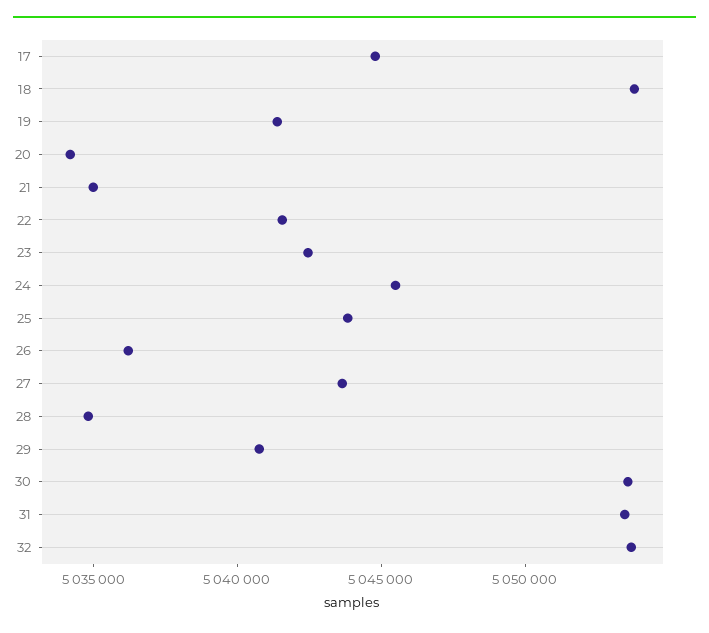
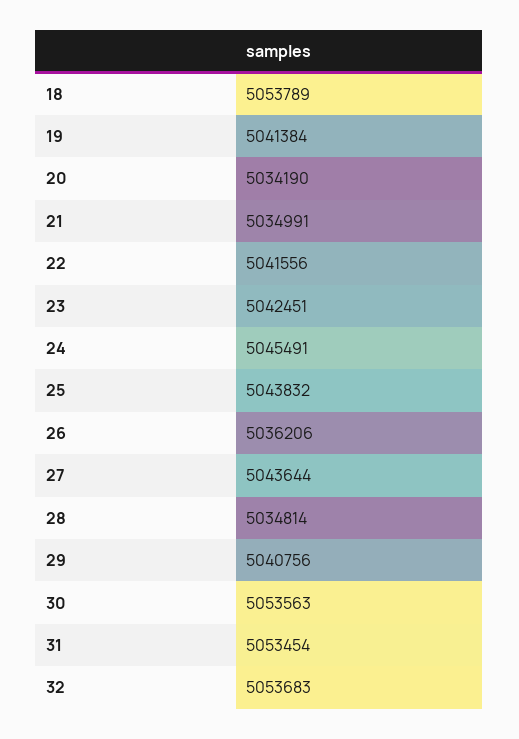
17: 5045000 -> none

